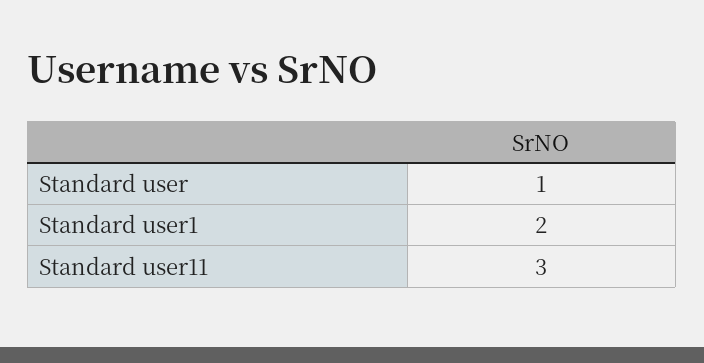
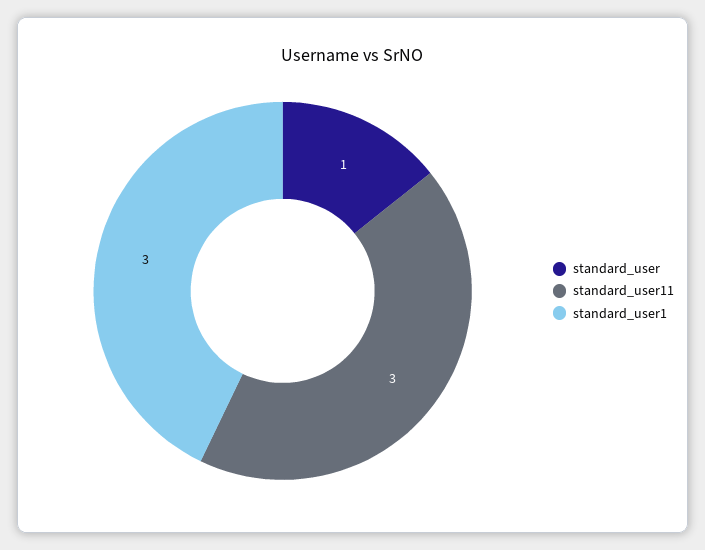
Standard user1: 2 -> 3

